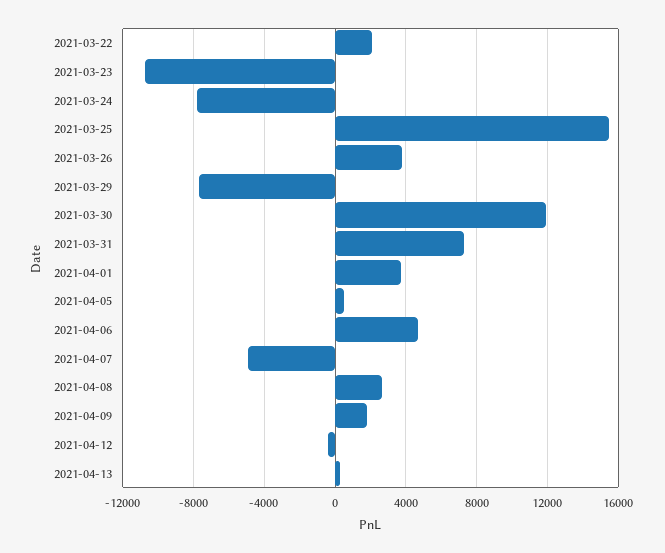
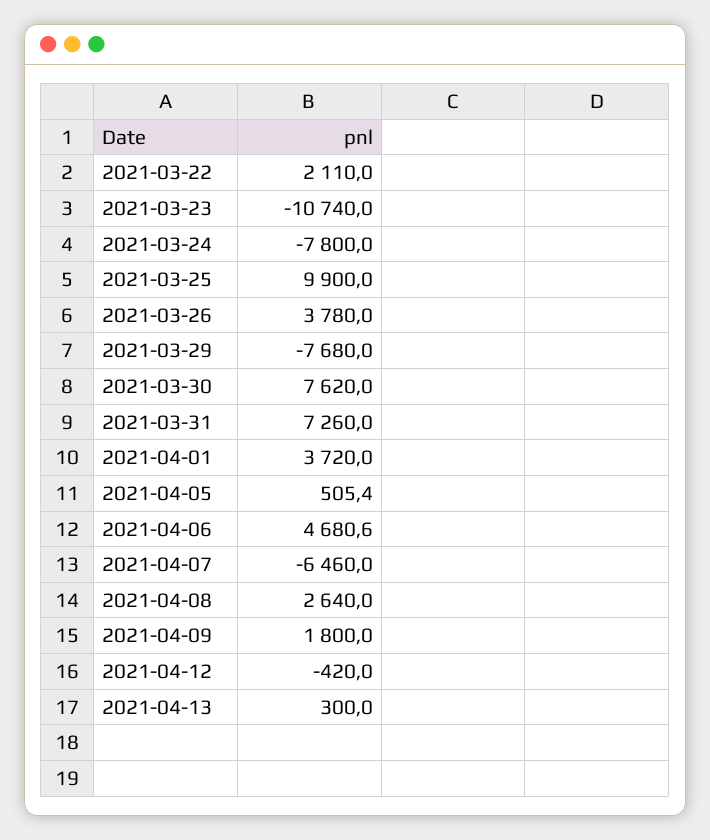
2021-03-25: 15500 -> 9900
2021-03-30: 12000 -> 7620
2021-04-07: -5000 -> -6460

